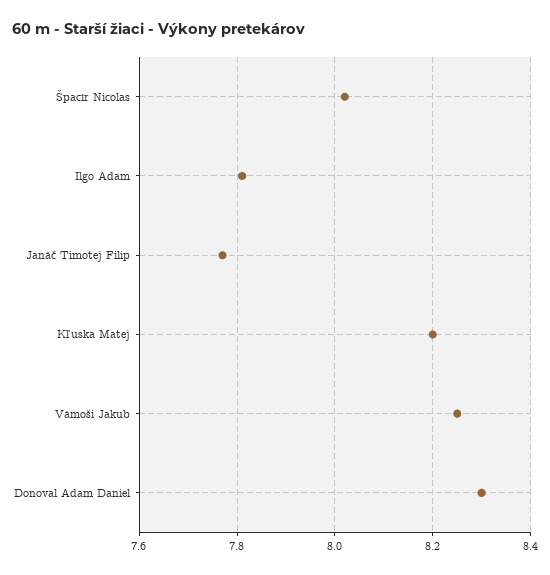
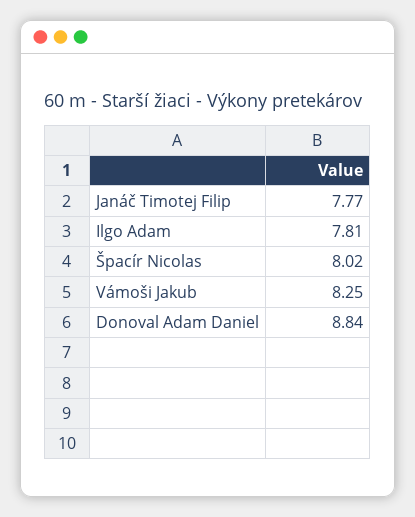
Kľuska Matej: 8.2 -> none
Donoval Adam Daniel: 8.3 -> 8.84

